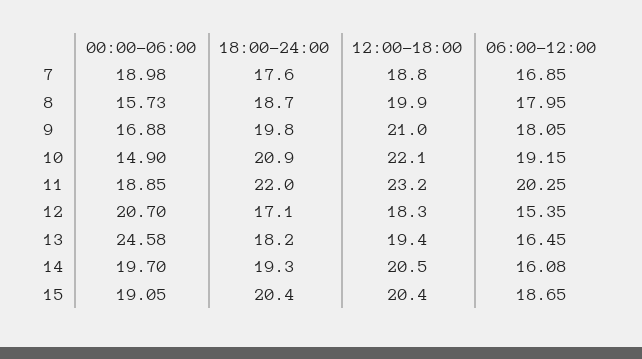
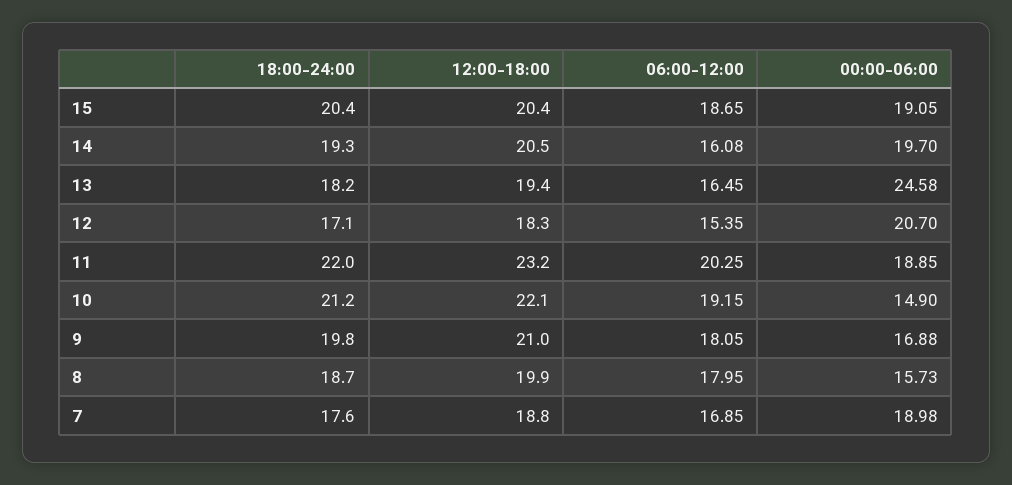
18:00-24:00, 10: 20.9 -> 21.2

